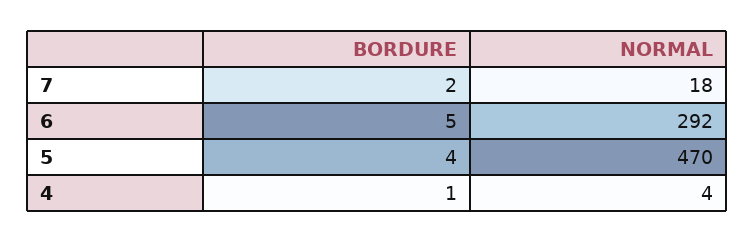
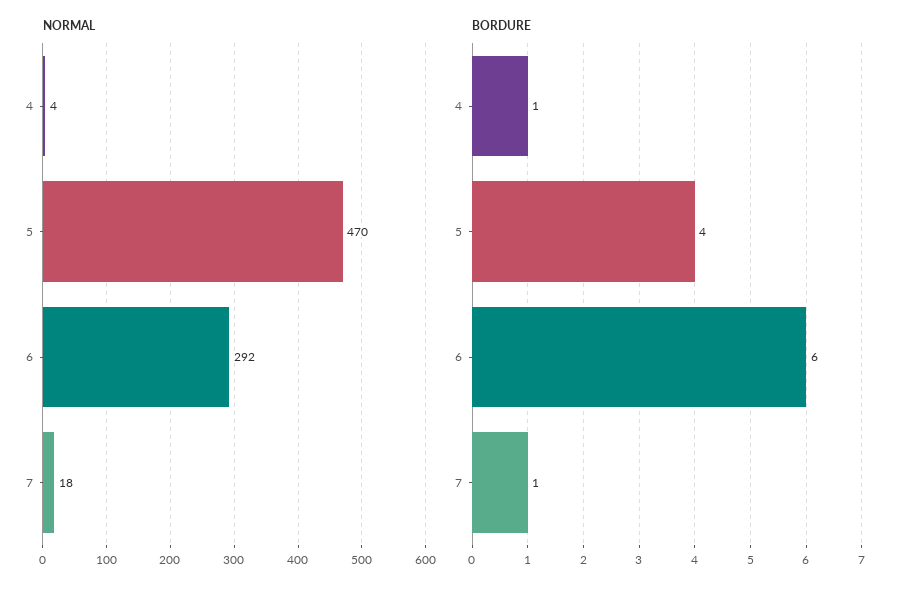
BORDURE, 7: 2 -> 1
BORDURE, 6: 5 -> 6

